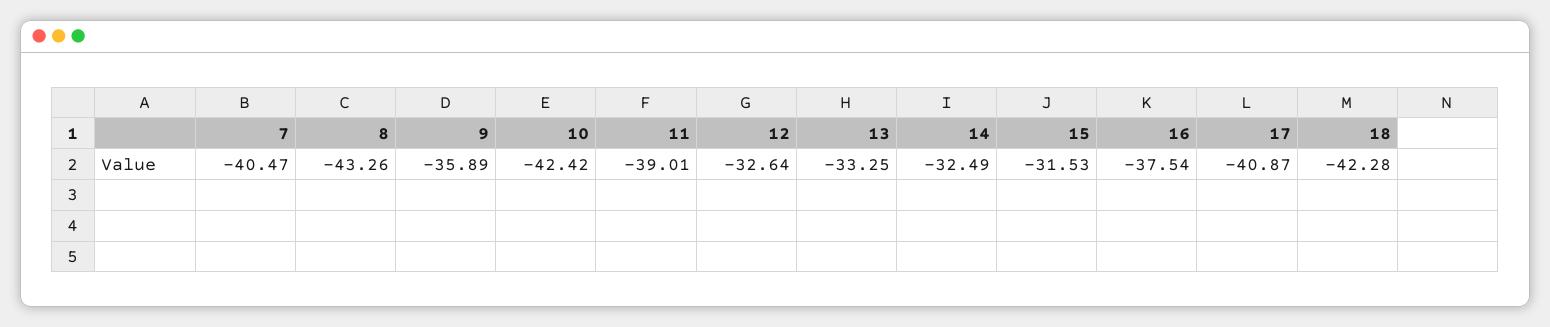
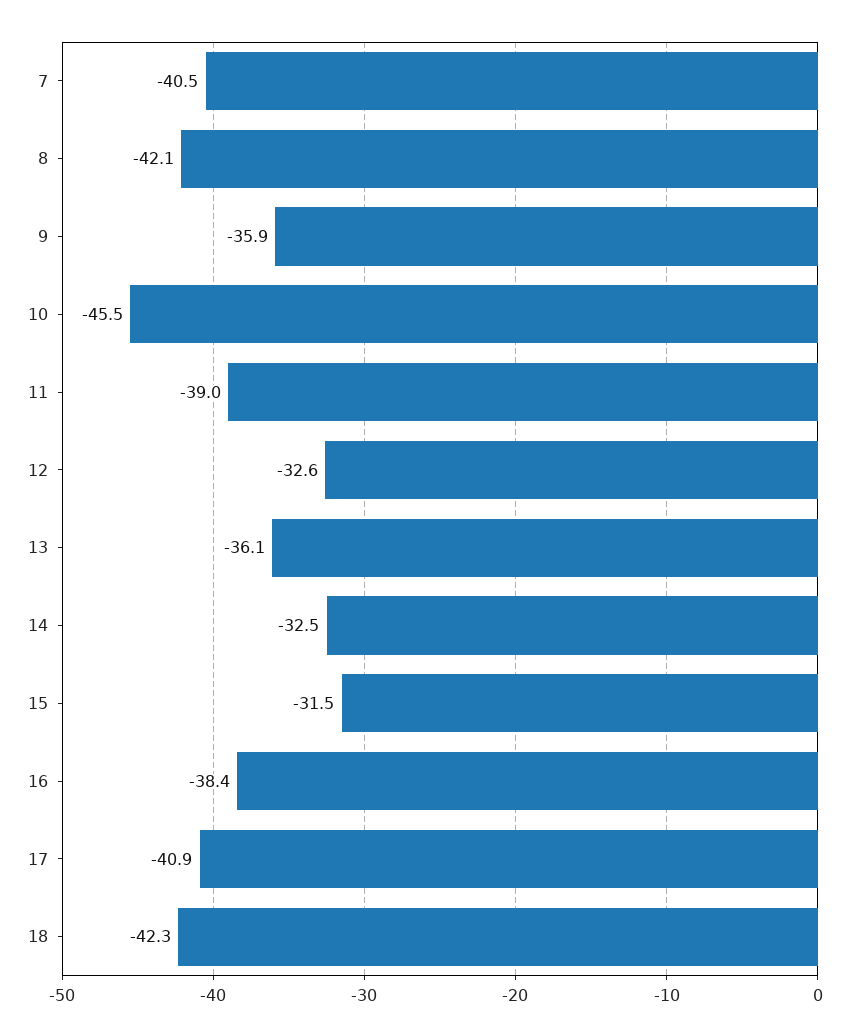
8: -43.26 -> -42.1
10: -42.42 -> -45.5
13: -33.25 -> -36.1
16: -37.54 -> -38.4

